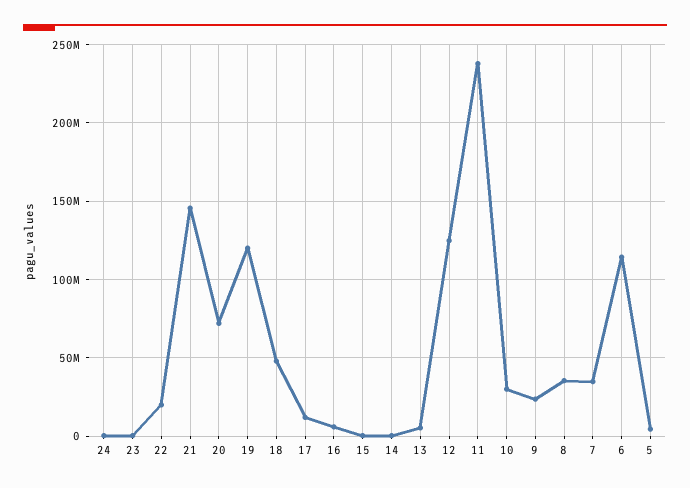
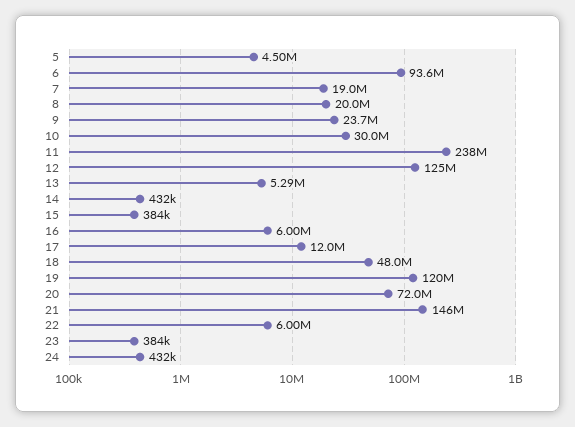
22: 20000000 -> 6000000
8: 35000000 -> 20000000
7: 35000000 -> 19000000
6: 115000000 -> 93600000

